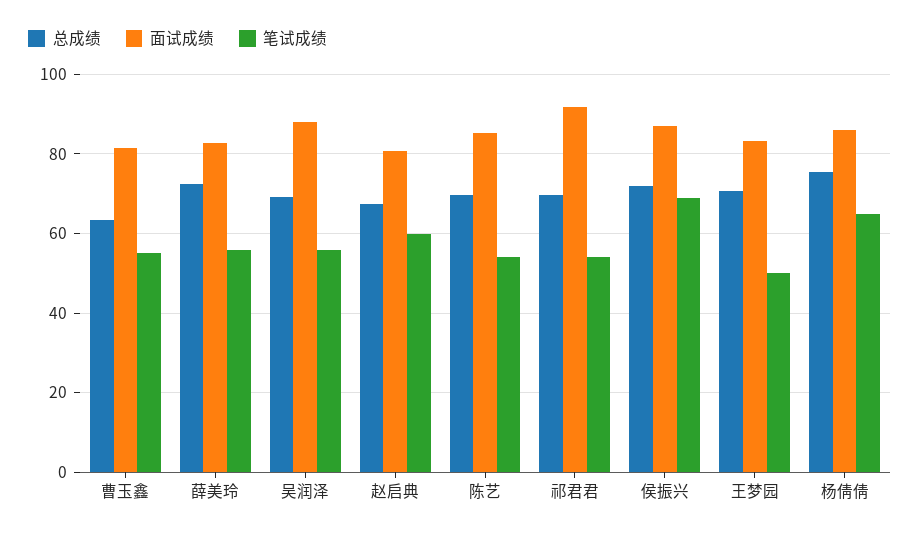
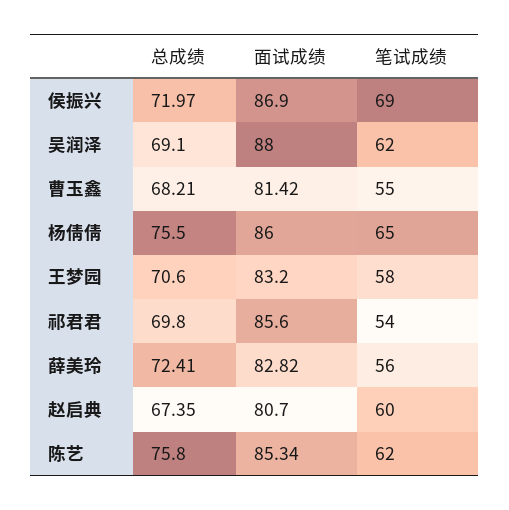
总成绩, 曹玉鑫: 64 -> 68.21
笔试成绩, 吴润泽: 56 -> 62
总成绩, 陈艺: 70 -> 75.8
笔试成绩, 陈艺: 54 -> 62
面试成绩, 祁君君: 92 -> 85.6
笔试成绩, 王梦园: 50 -> 58

